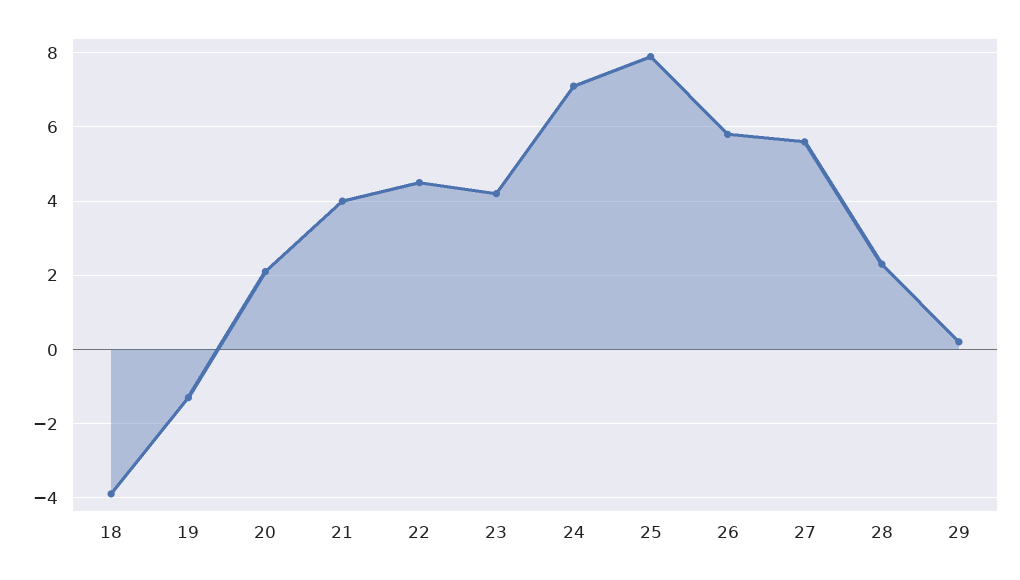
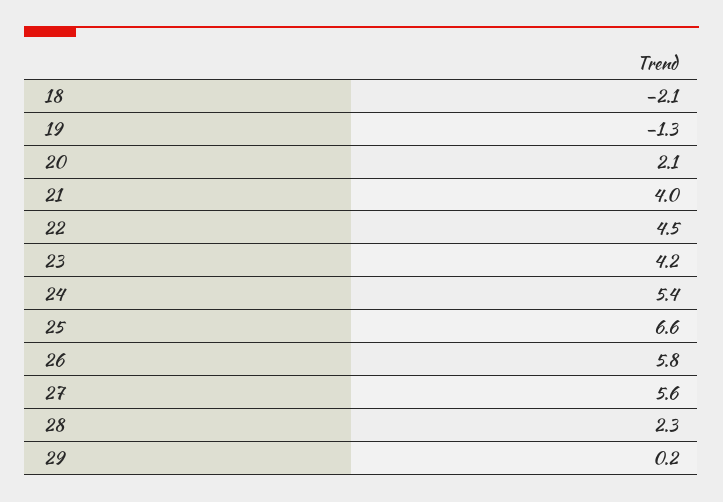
18: -4 -> -2.1
24: 7 -> 5.4
25: 8 -> 6.6

